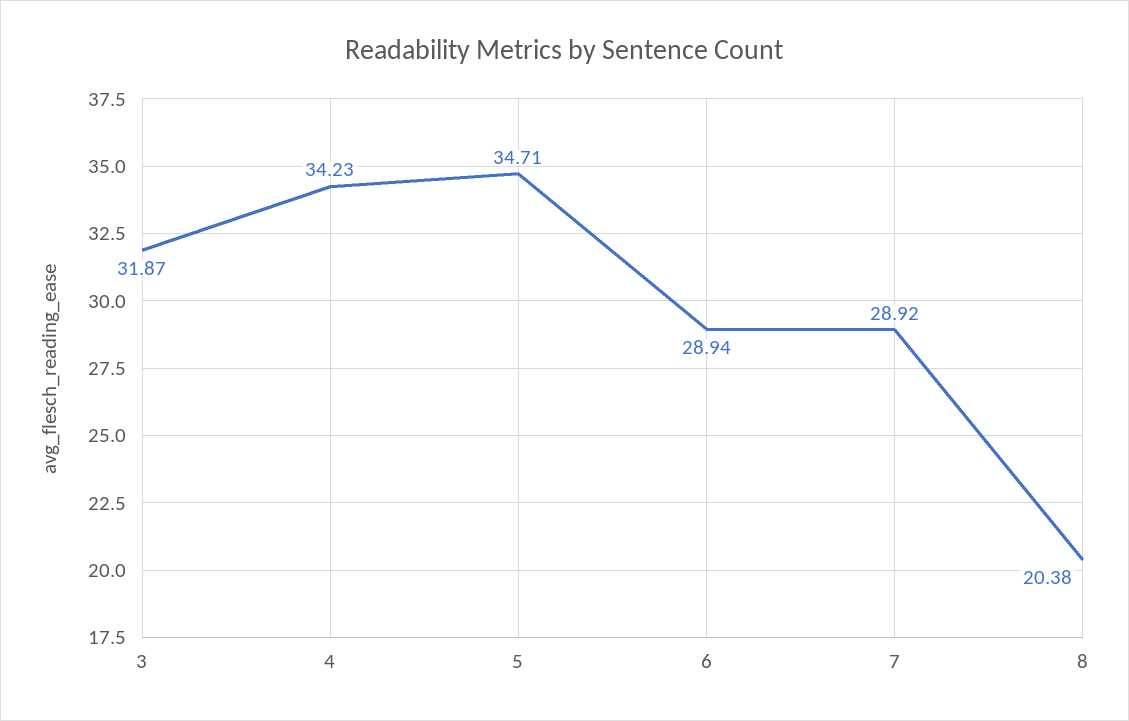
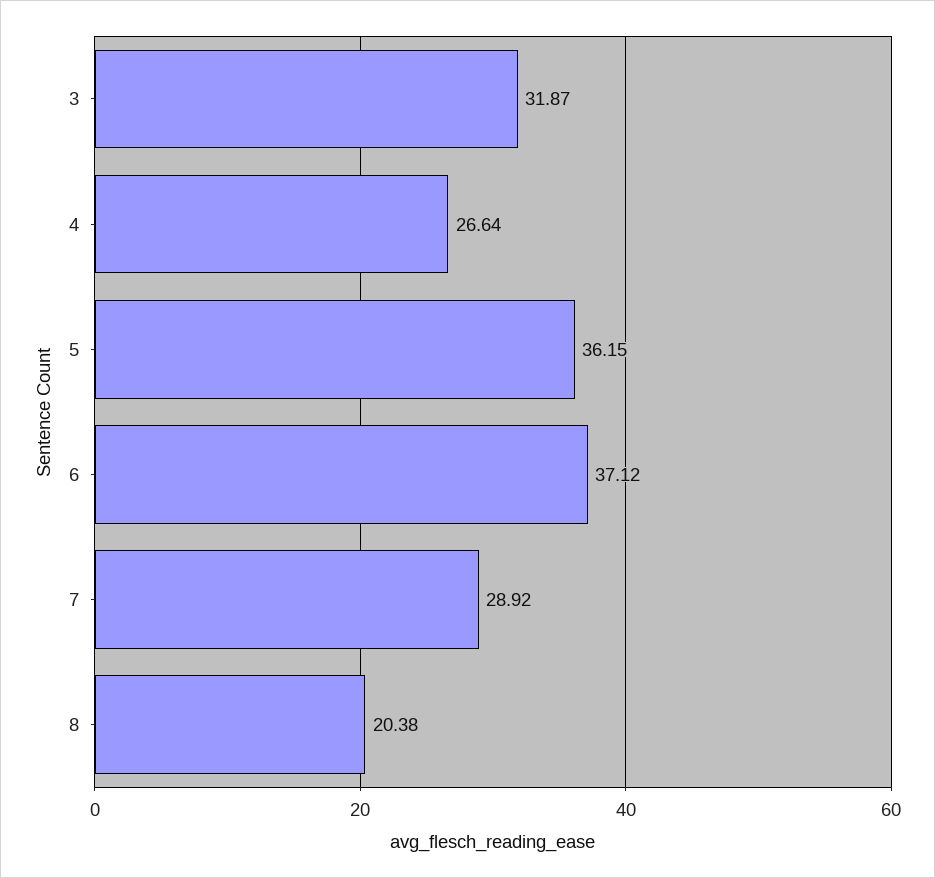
4: 34.23 -> 26.64
5: 34.71 -> 36.15
6: 28.94 -> 37.12

